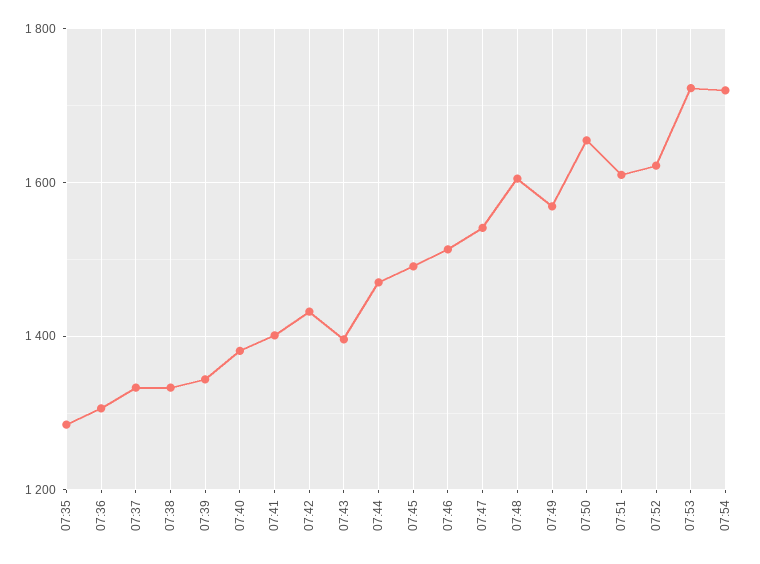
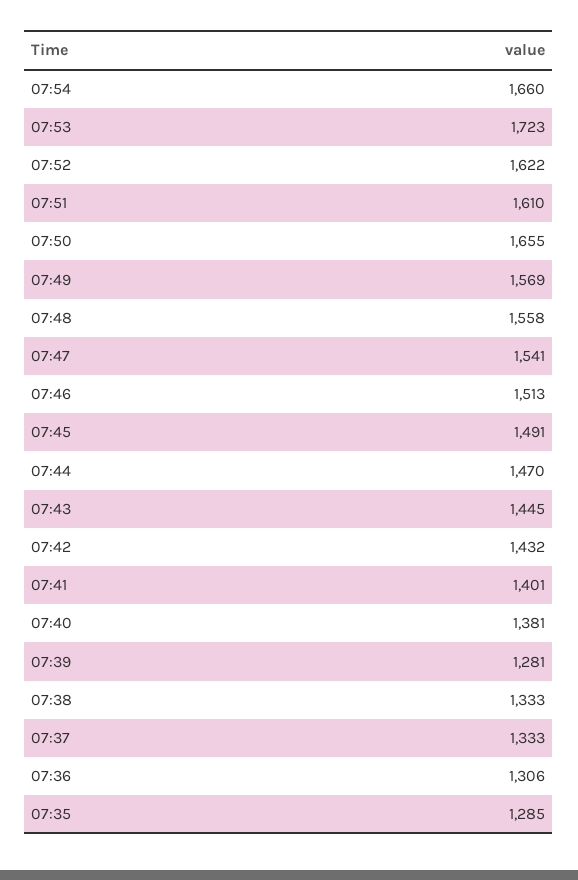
07:39: 1340 -> 1281
07:43: 1400 -> 1445
07:48: 1600 -> 1558
07:54: 1720 -> 1660

